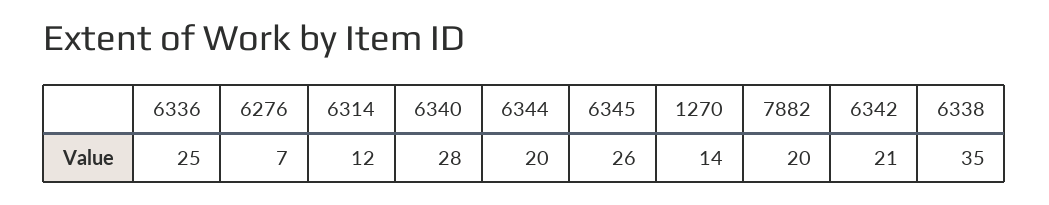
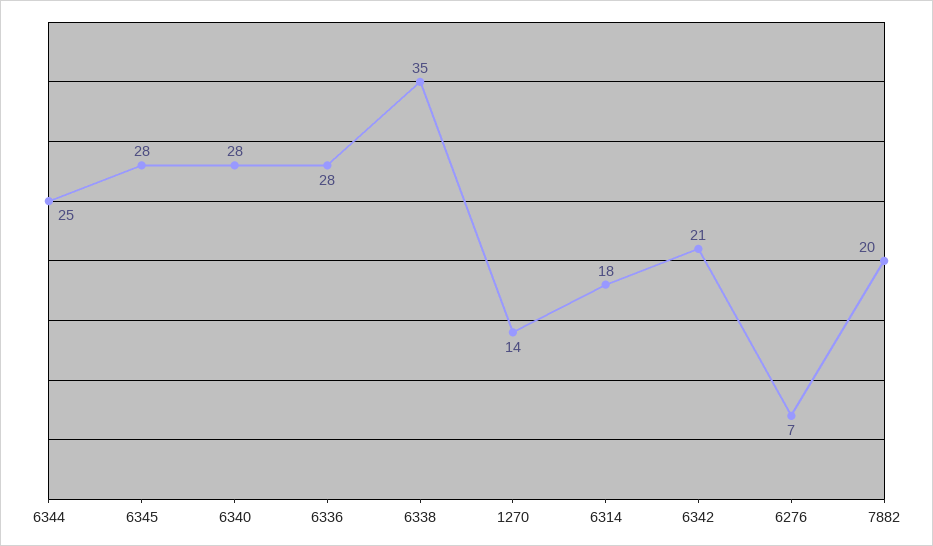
6336: 25 -> 28
6314: 12 -> 18
6344: 20 -> 25
6345: 26 -> 28

